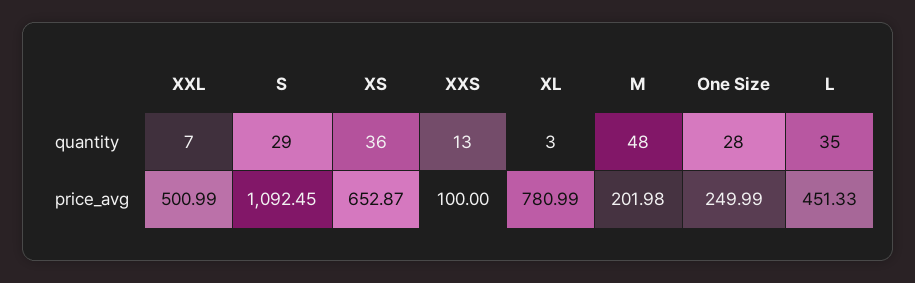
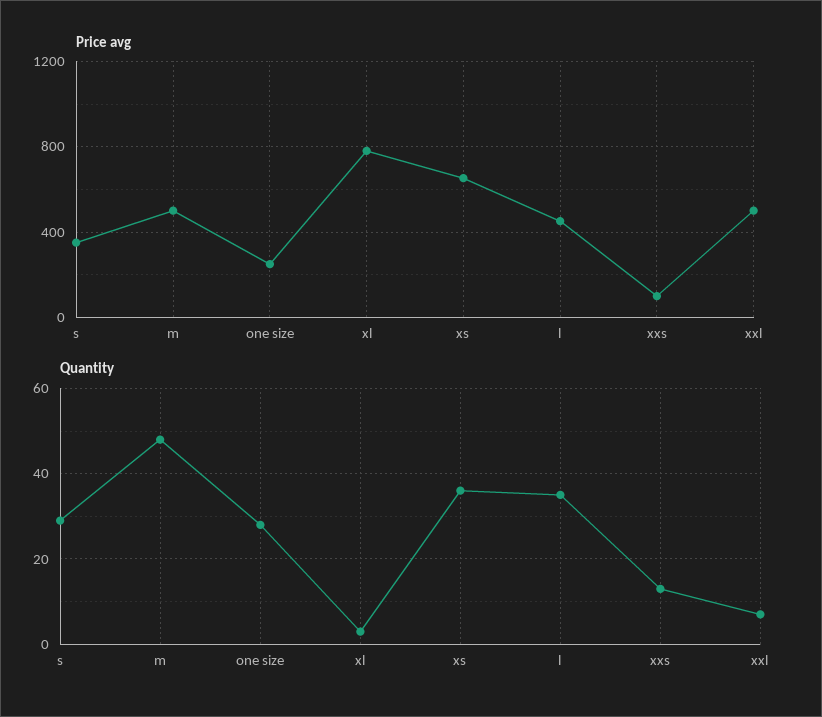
price_avg, S: 1092.45 -> 350
price_avg, M: 201.98 -> 500

